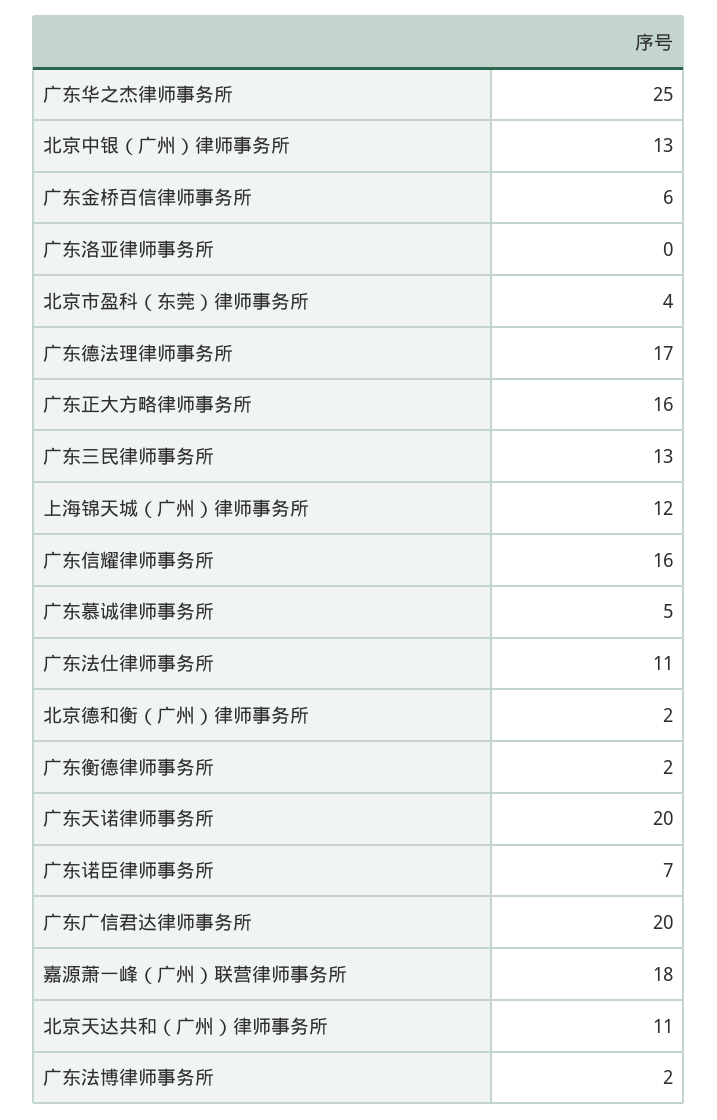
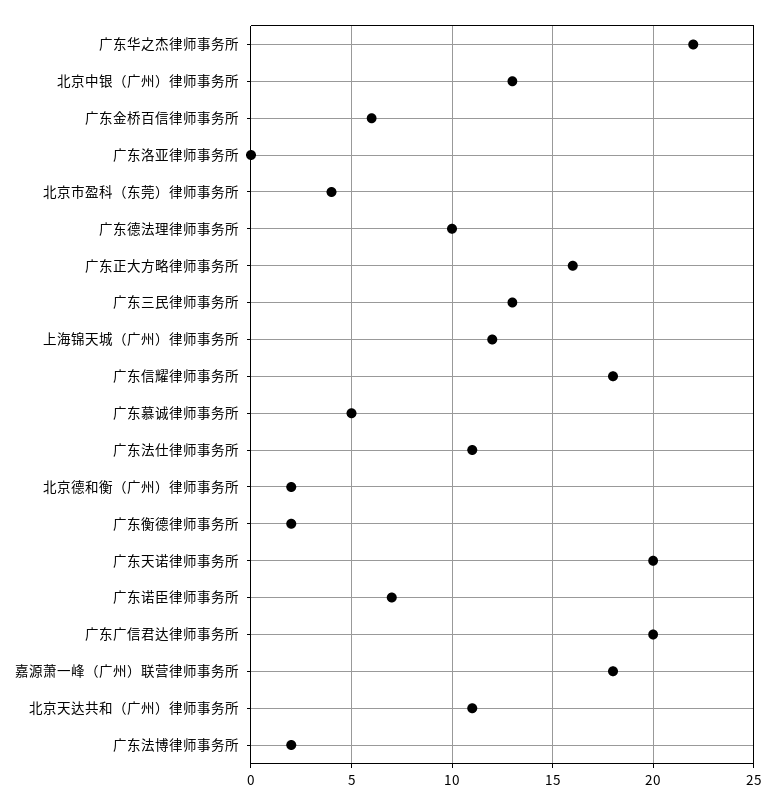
广东华之杰律师事务所: 25 -> 22
广东德法理律师事务所: 17 -> 10
广东信耀律师事务所: 16 -> 18

